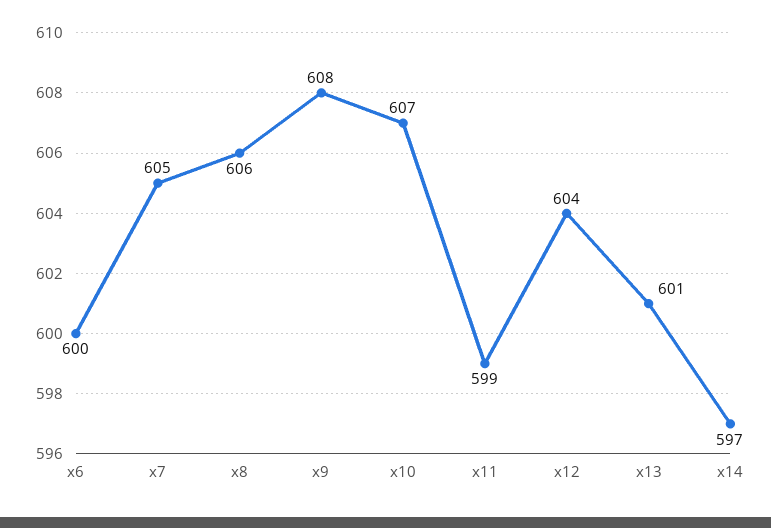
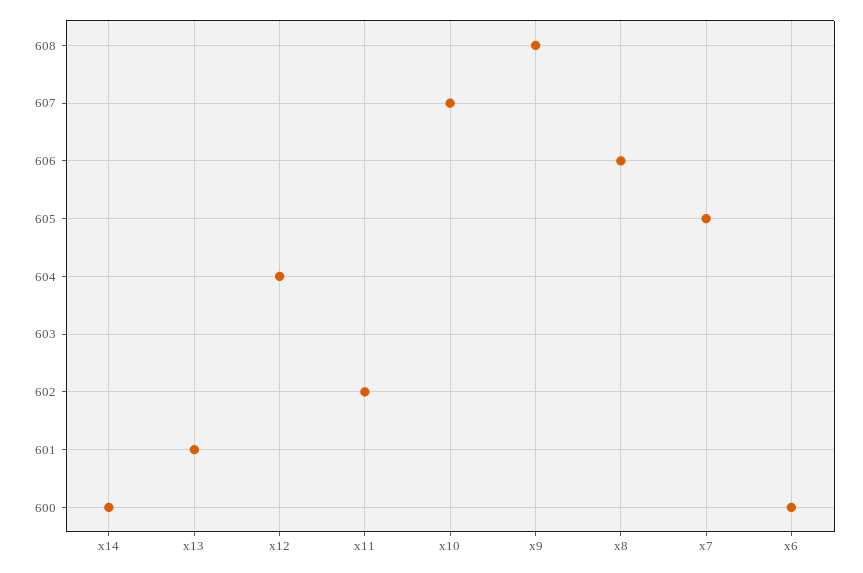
x11: 599 -> 602
x14: 597 -> 600

